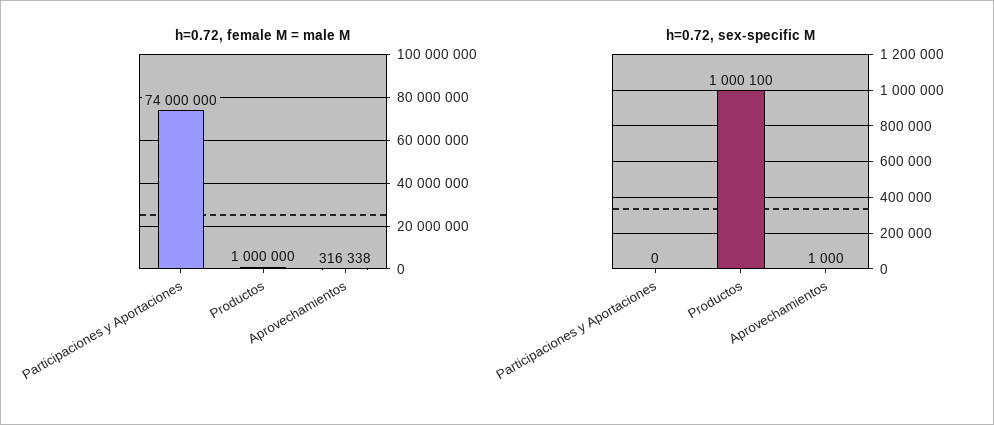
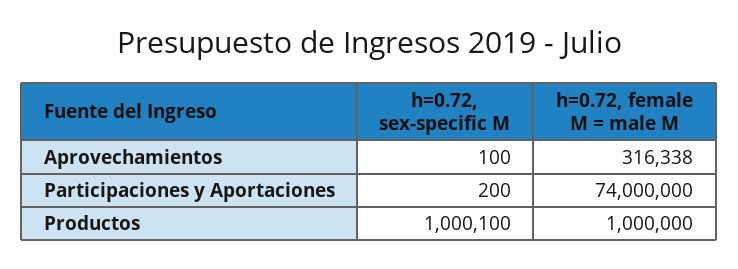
h=0.72, sex-specific M, Participaciones y Aportaciones: 0 -> 200
h=0.72, sex-specific M, Aprovechamientos: 1000 -> 100

